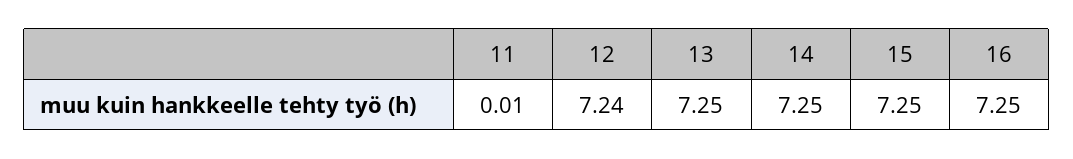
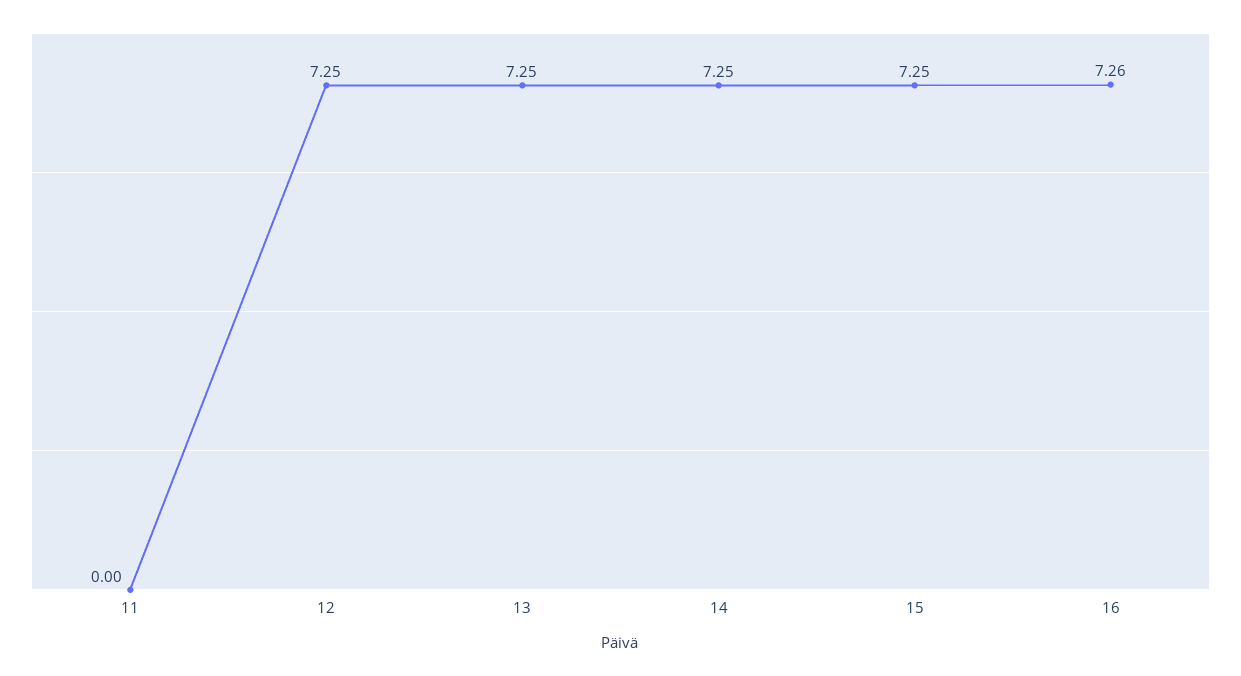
11: 0.01 -> 0
12: 7.24 -> 7.25
16: 7.25 -> 7.26

